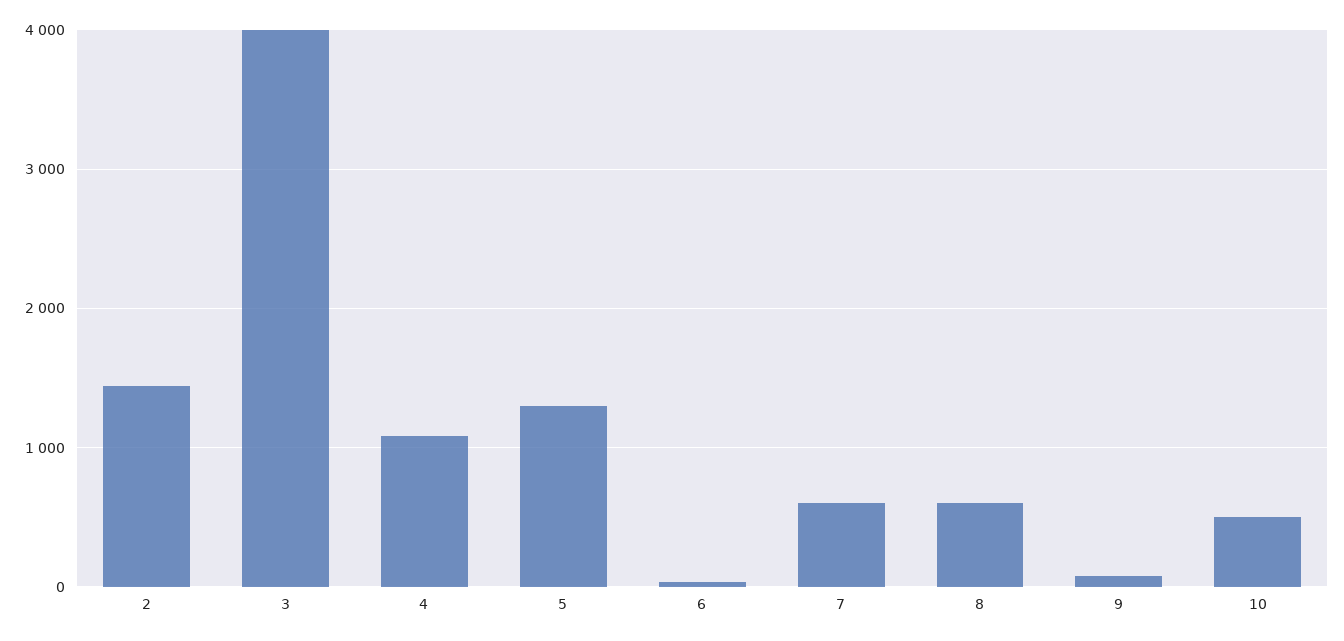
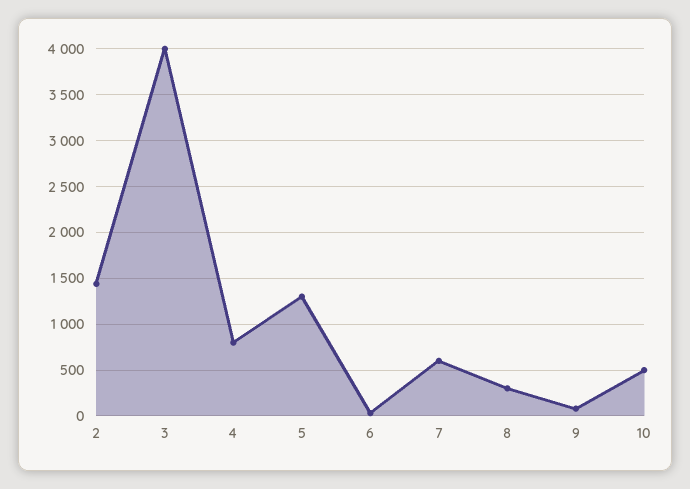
4: 1100 -> 800
8: 600 -> 300

